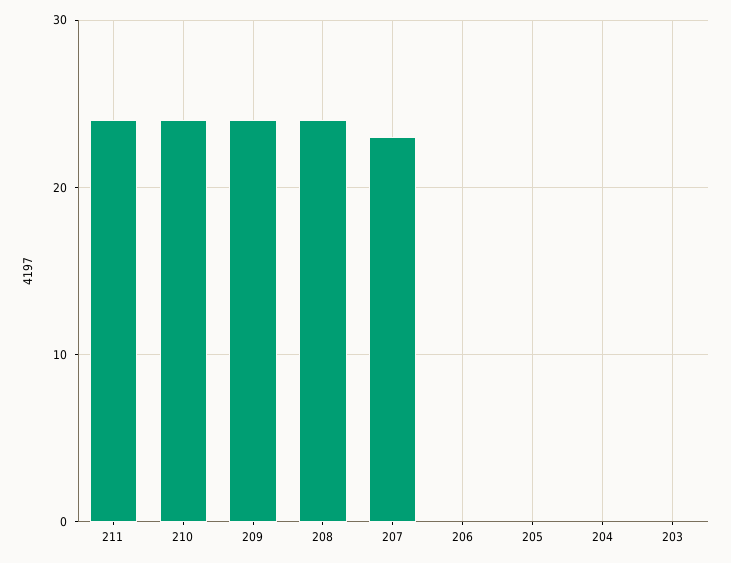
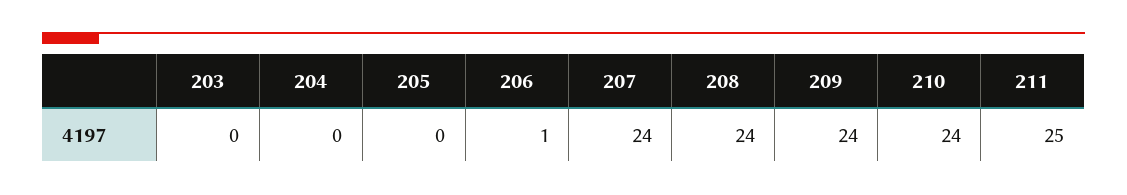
211: 24 -> 25
207: 23 -> 24
206: 0 -> 1

